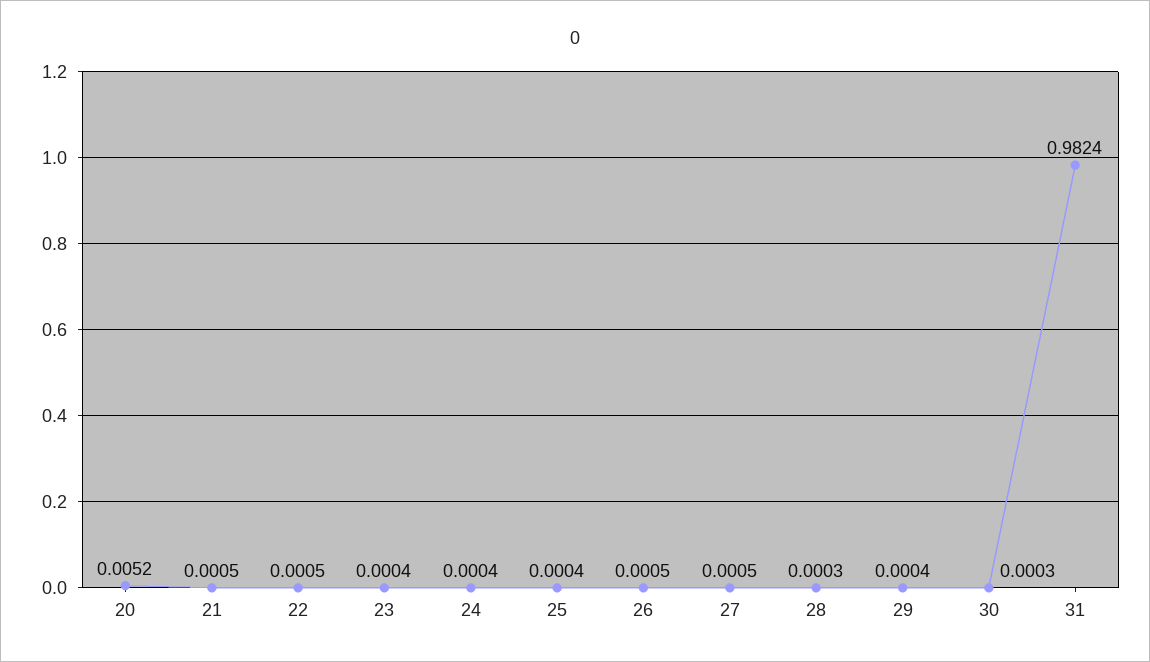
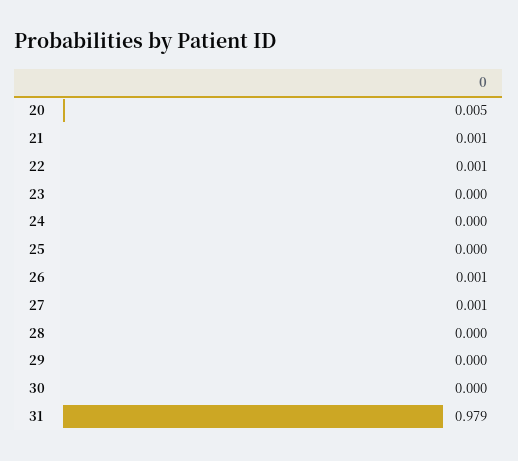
31: 0.9824 -> 0.979

